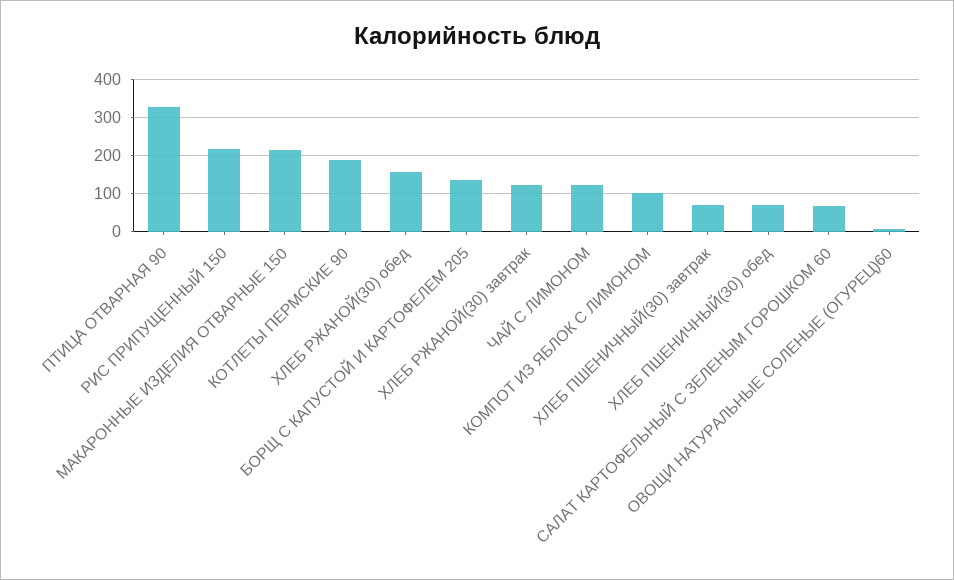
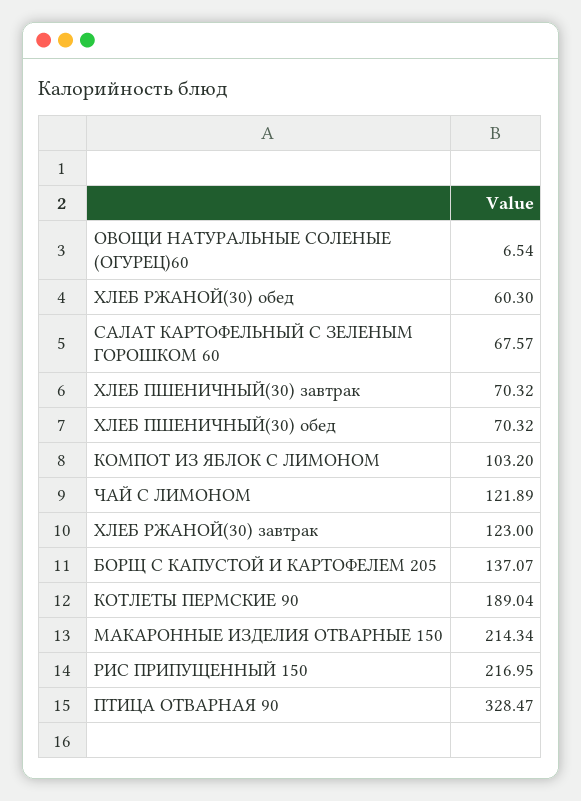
ХЛЕБ РЖАНОЙ(30) обед: 160 -> 60.3

